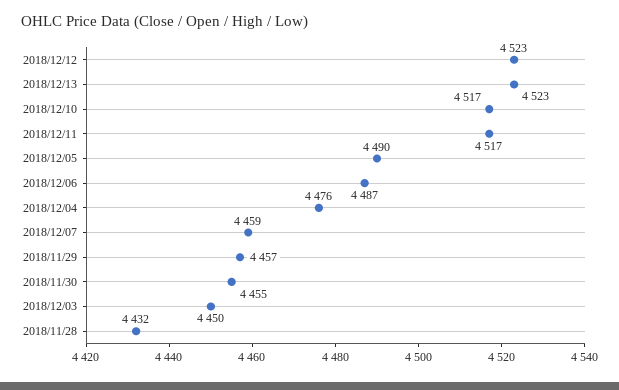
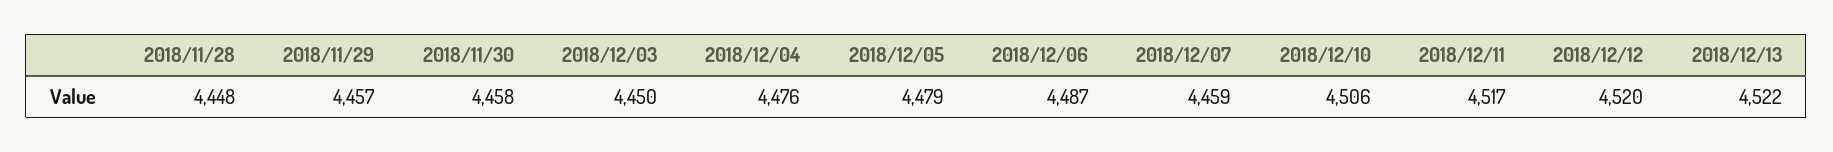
2018/12/12: 4523 -> 4520
2018/12/13: 4523 -> 4522
2018/12/10: 4517 -> 4506
2018/12/05: 4490 -> 4479
2018/11/30: 4455 -> 4458
2018/11/28: 4432 -> 4448

